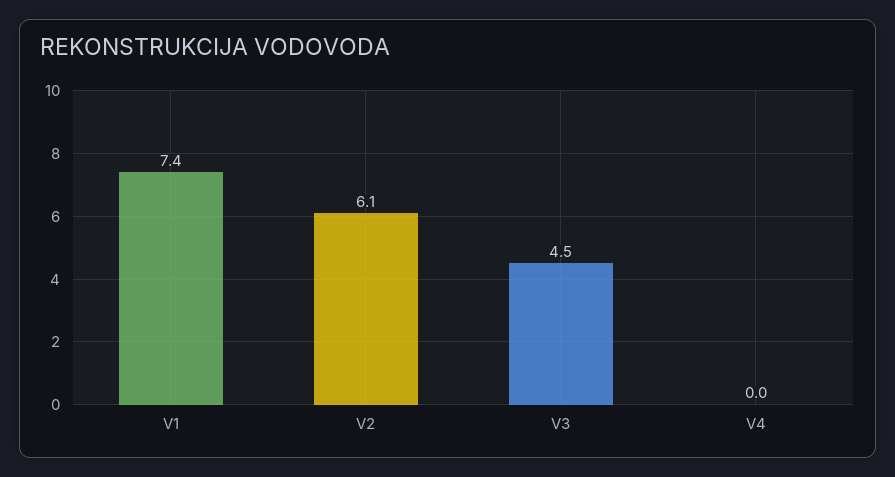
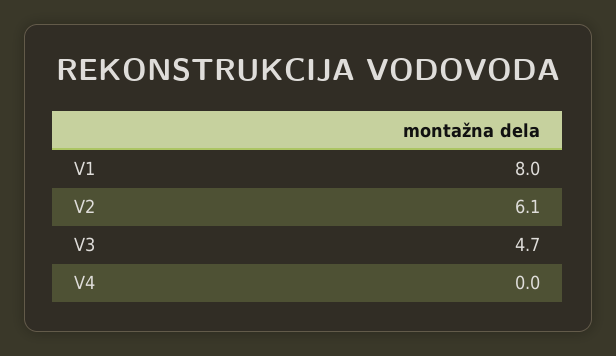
V1: 7.4 -> 8
V3: 4.5 -> 4.7

